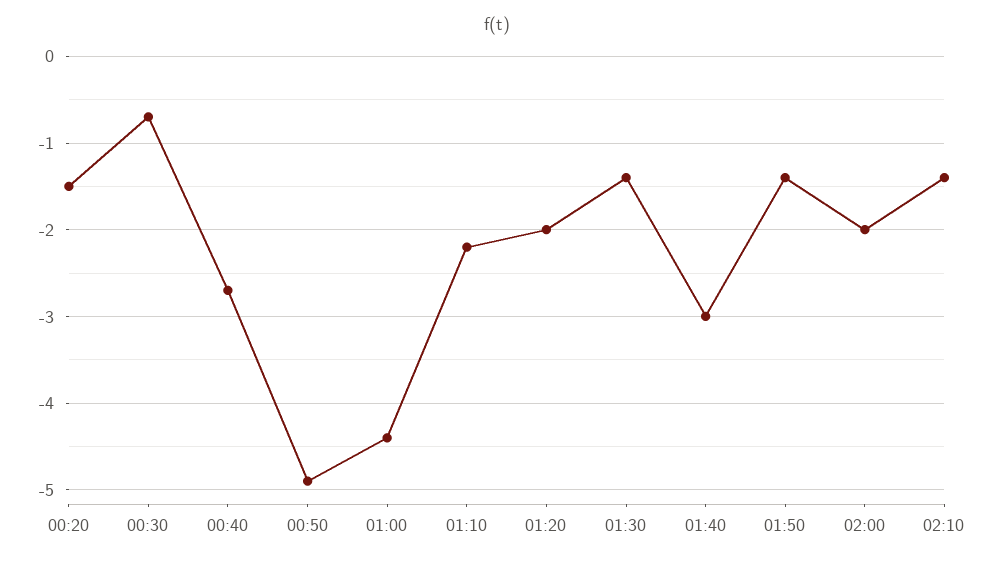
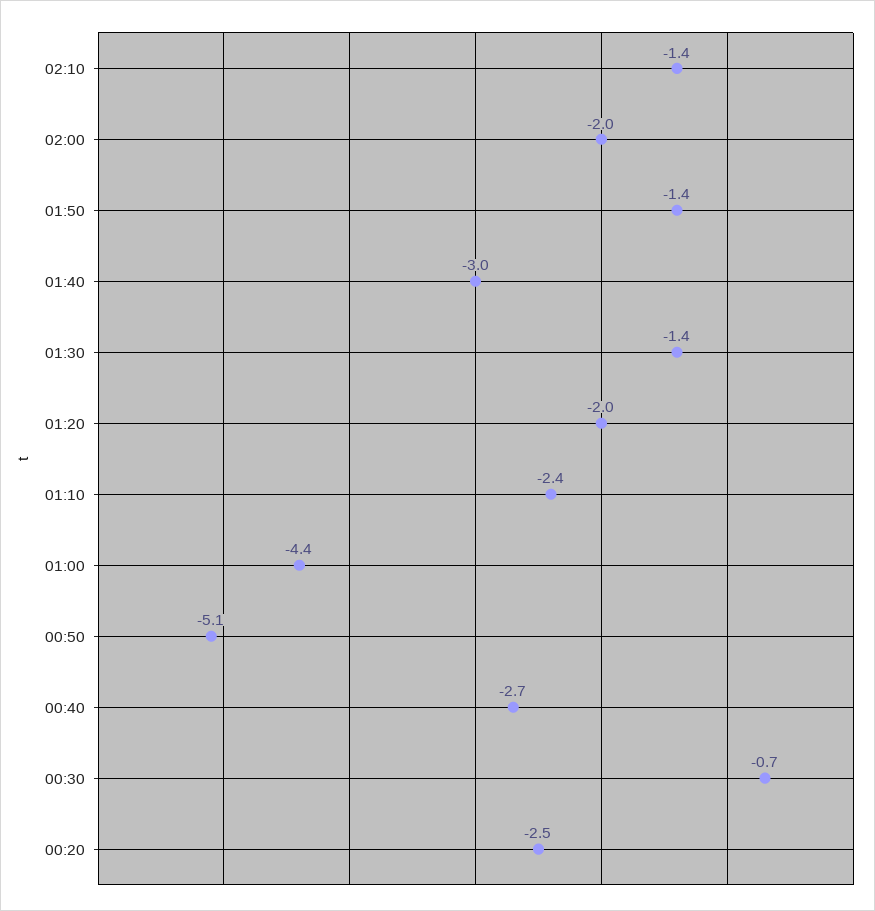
00:20: -1.5 -> -2.5
00:50: -4.9 -> -5.1
01:10: -2.2 -> -2.4

